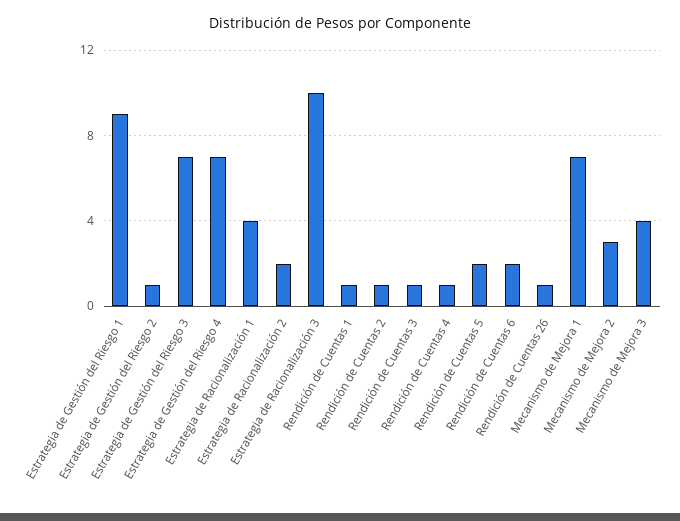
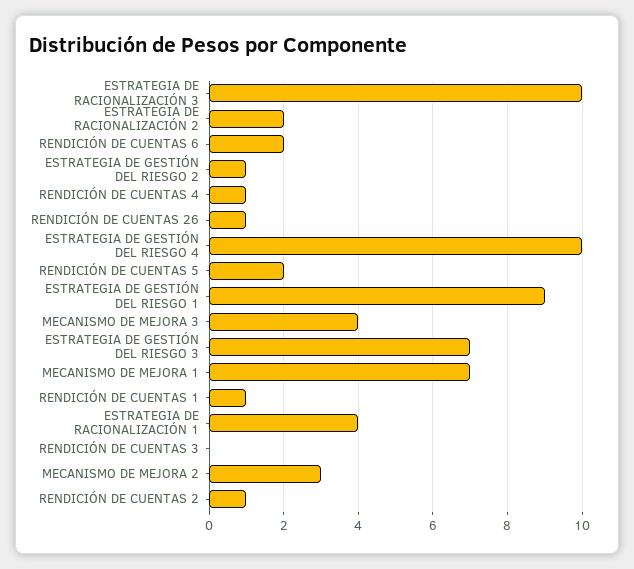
Estrategia de Gestión del Riesgo 4: 7 -> 10
Rendición de Cuentas 3: 1 -> 0

